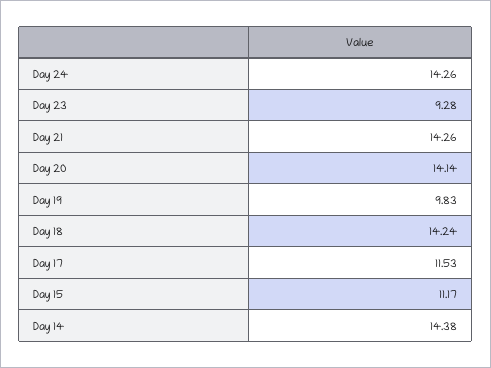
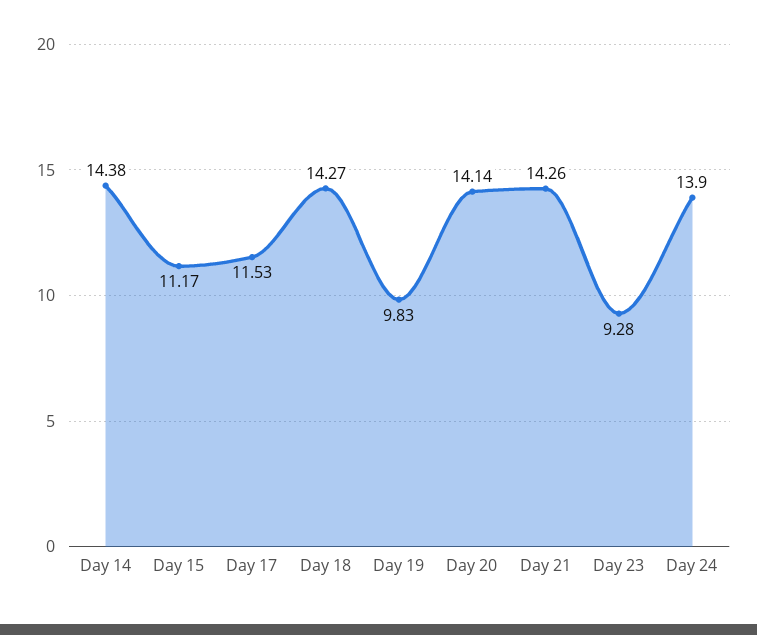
Day 24: 14.26 -> 13.9
Day 18: 14.24 -> 14.27

